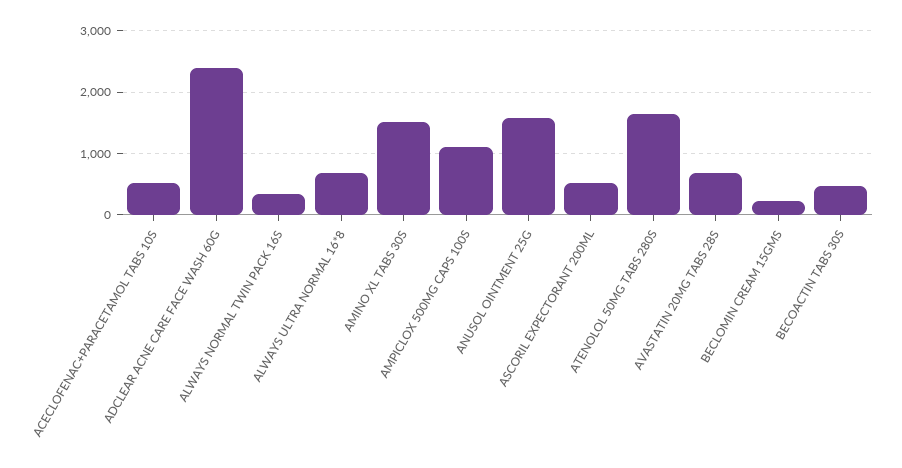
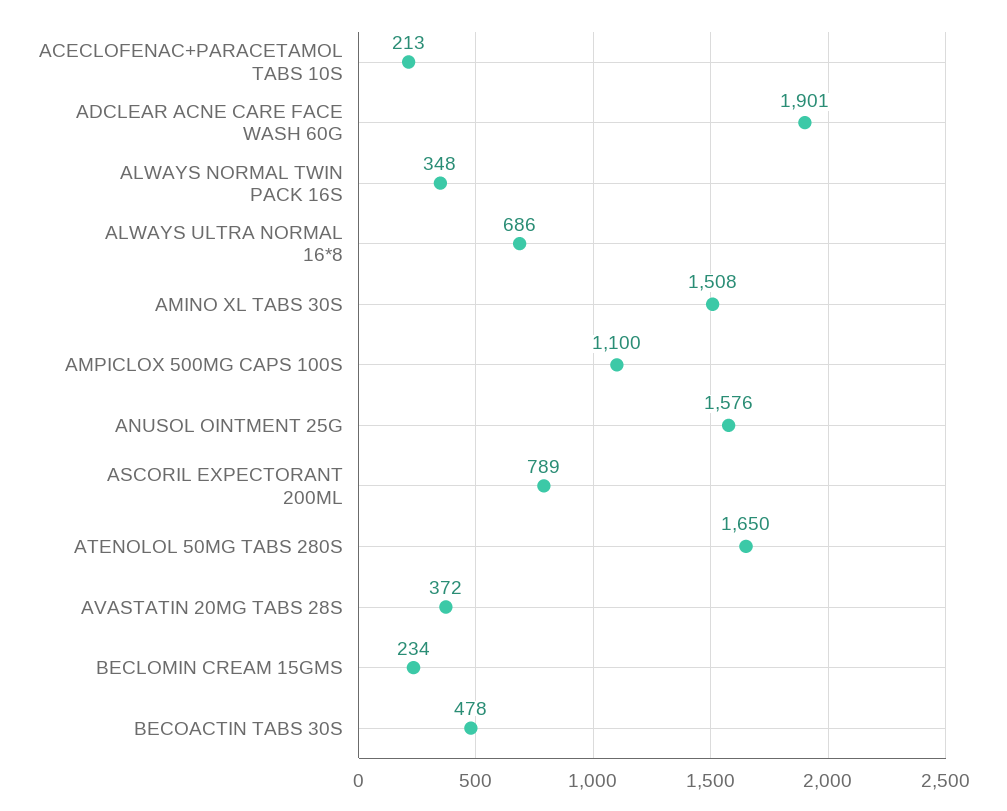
ACECLOFENAC+PARACETAMOL TABS 10S: 500 -> 213
ADCLEAR ACNE CARE FACE WASH 60G: 2400 -> 1901
ASCORIL EXPECTORANT 200ML: 500 -> 789
AVASTATIN 20MG TABS 28S: 700 -> 372

